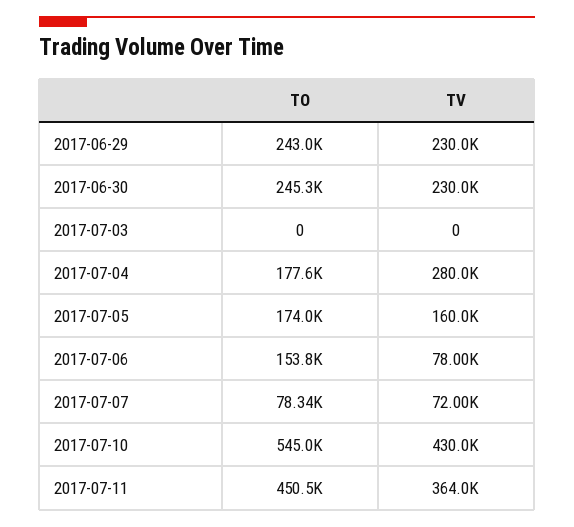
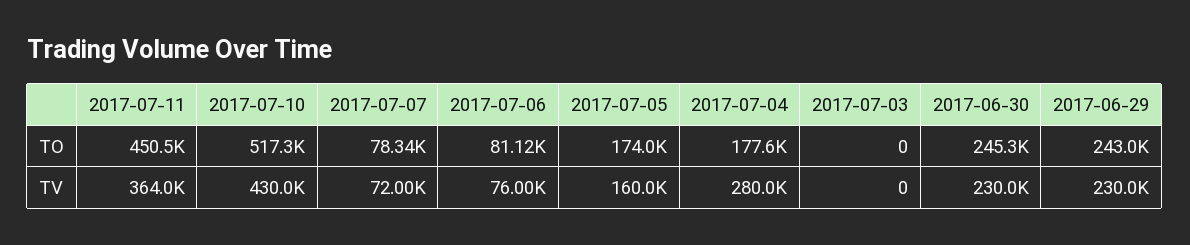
TO, 2017-07-06: 153800 -> 81120
TV, 2017-07-06: 78000 -> 76000
TO, 2017-07-10: 545000 -> 517300

